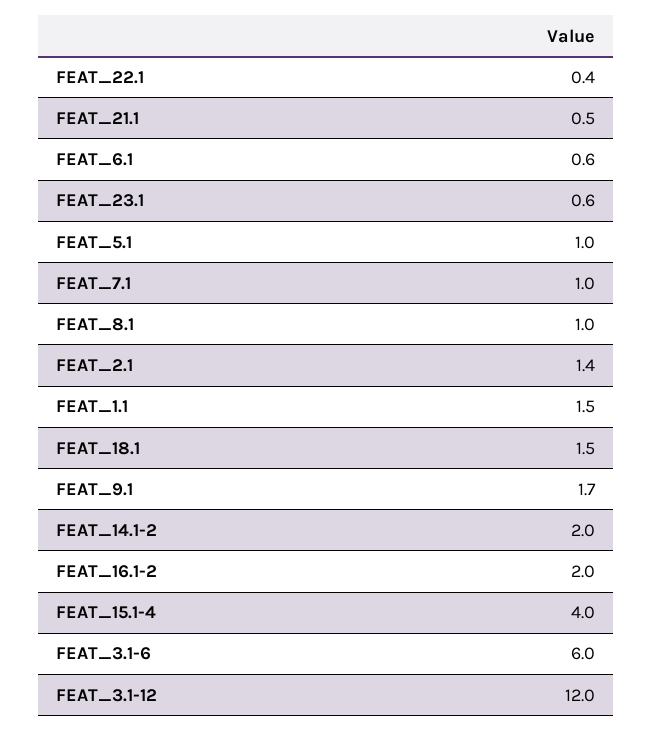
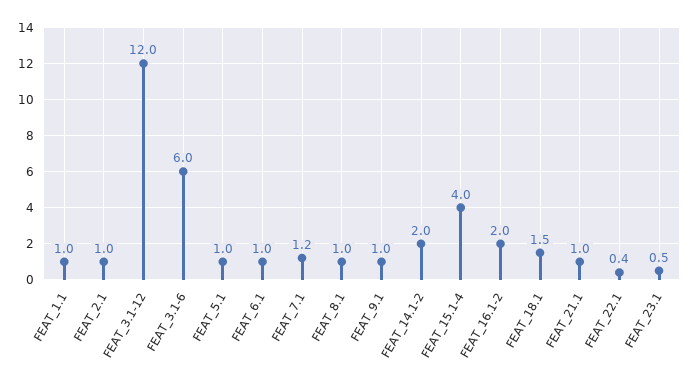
FEAT_21.1: 0.5 -> 1
FEAT_6.1: 0.6 -> 1
FEAT_23.1: 0.6 -> 0.5
FEAT_7.1: 1 -> 1.2
FEAT_2.1: 1.4 -> 1
FEAT_1.1: 1.5 -> 1
FEAT_9.1: 1.7 -> 1

